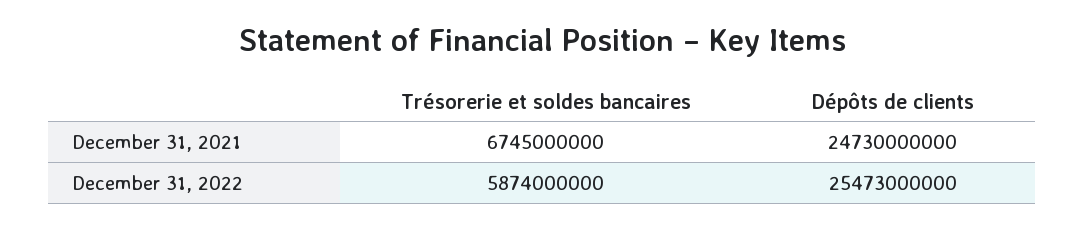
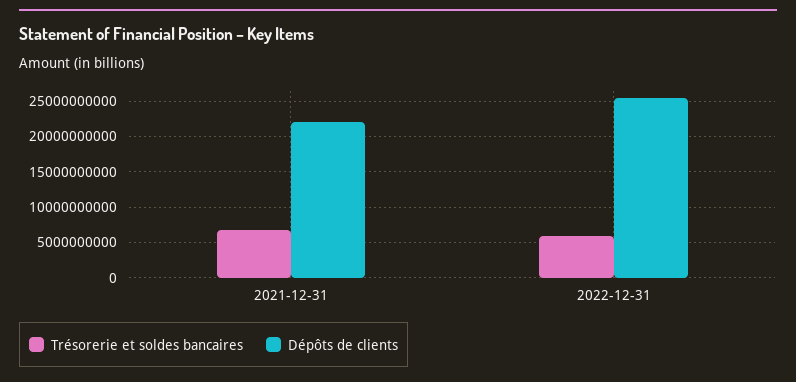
Dépôts de clients, December 31, 2021: 24730000000 -> 22000000000

